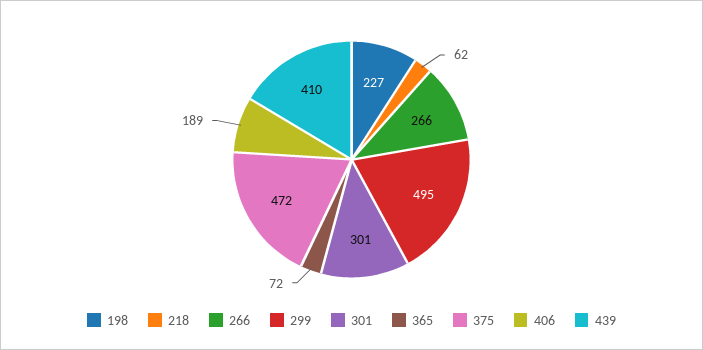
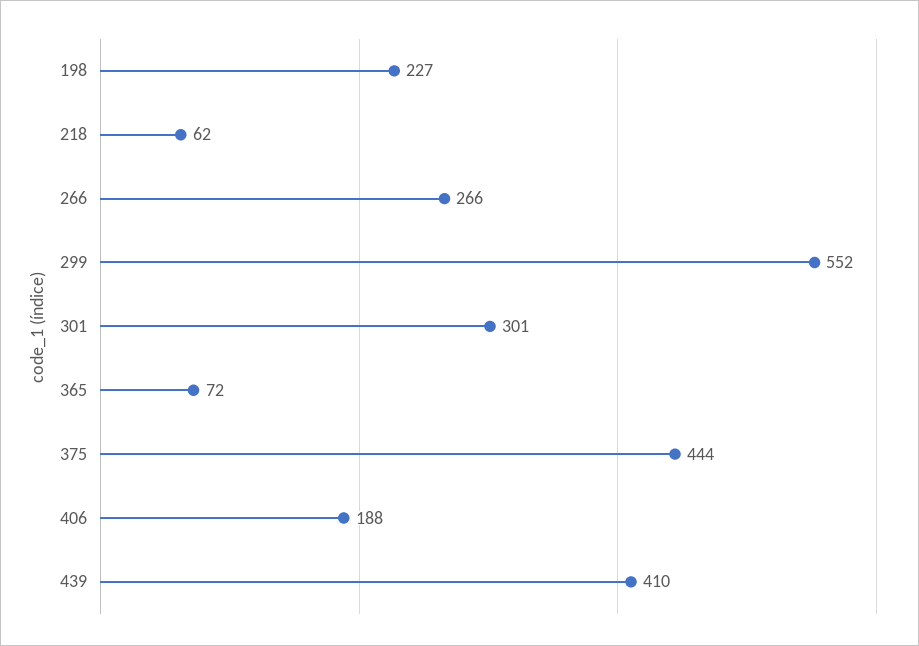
299: 495 -> 552
375: 472 -> 444
406: 189 -> 188

